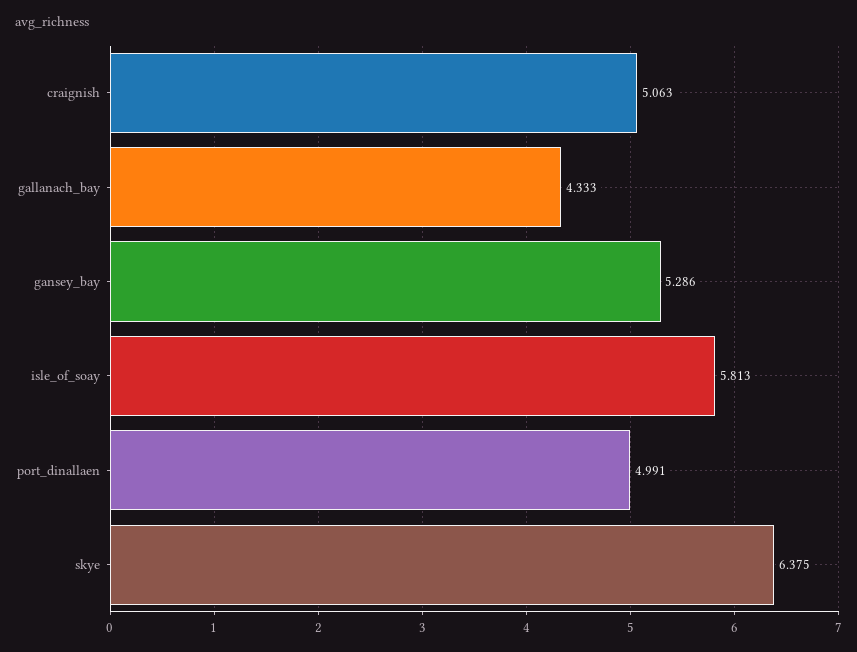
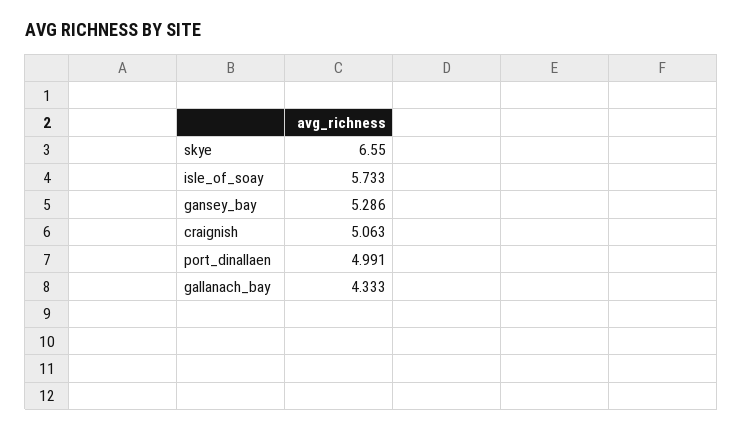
isle_of_soay: 5.813 -> 5.733
skye: 6.375 -> 6.55

